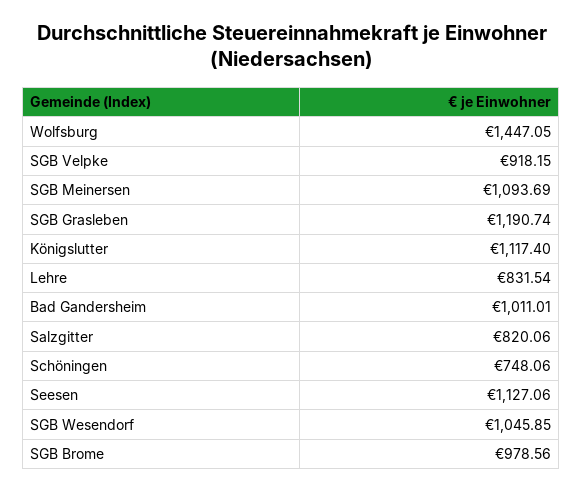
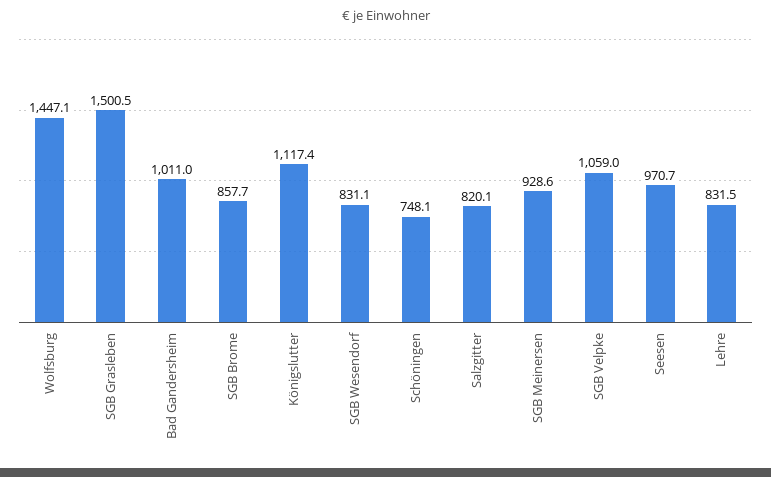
SGB Velpke: 918.15 -> 1059
SGB Meinersen: 1093.69 -> 928.6
SGB Grasleben: 1190.74 -> 1500.5
Seesen: 1127.06 -> 970.7
SGB Wesendorf: 1045.85 -> 831.1
SGB Brome: 978.56 -> 857.7

